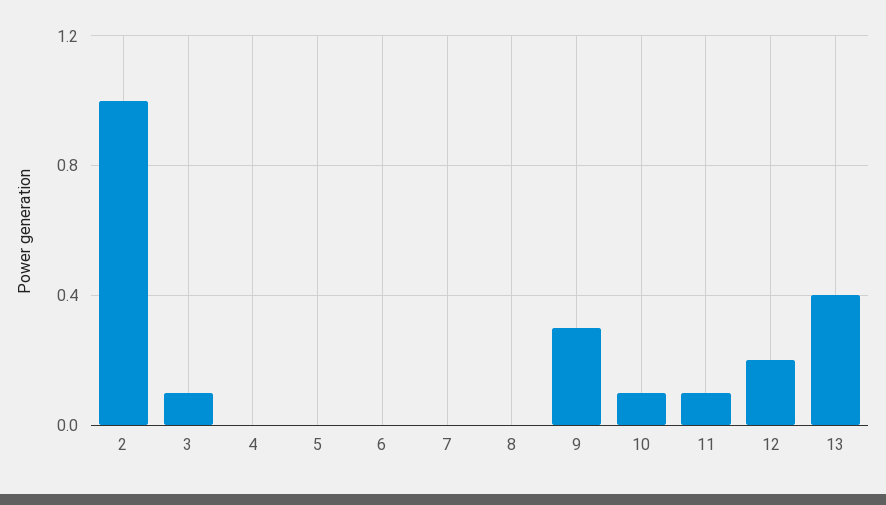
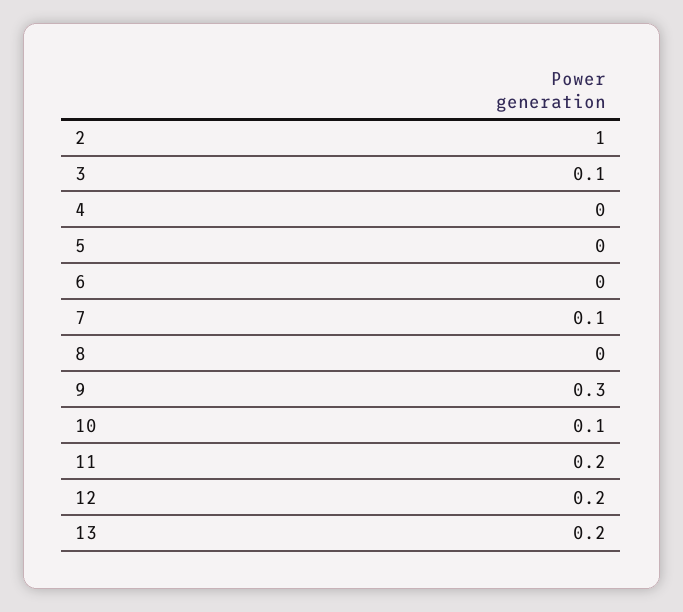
7: 0 -> 0.1
11: 0.1 -> 0.2
13: 0.4 -> 0.2

